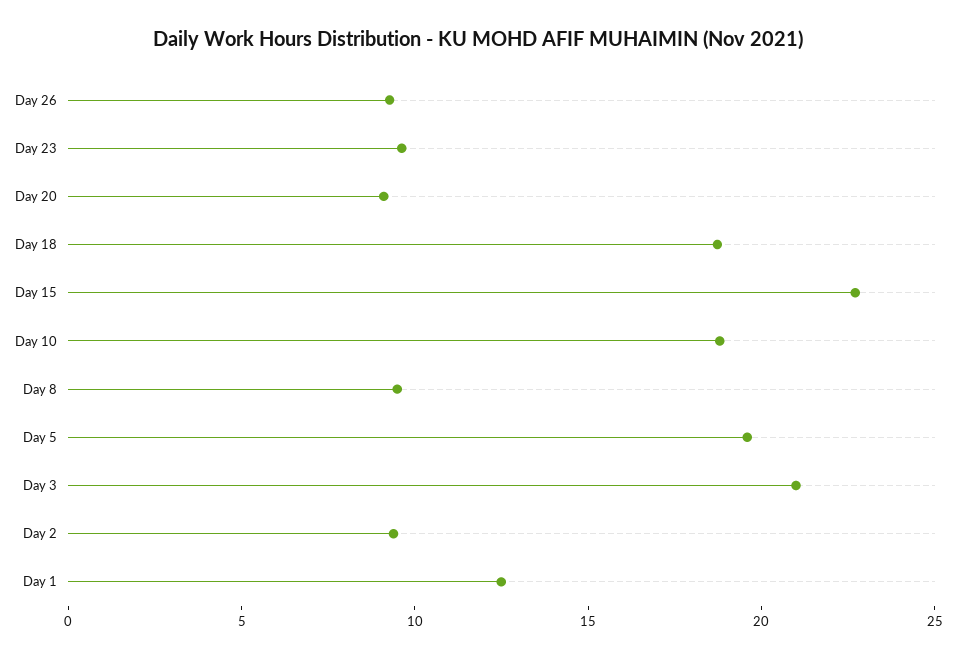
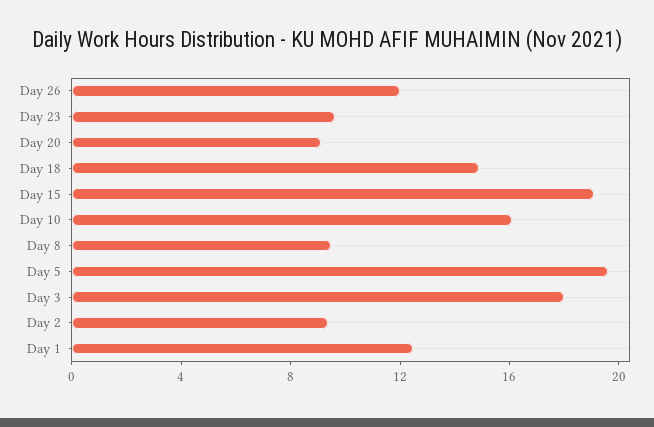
Day 26: 9 -> 12
Day 18: 19 -> 15
Day 15: 23 -> 19
Day 10: 19 -> 16
Day 3: 21 -> 18

